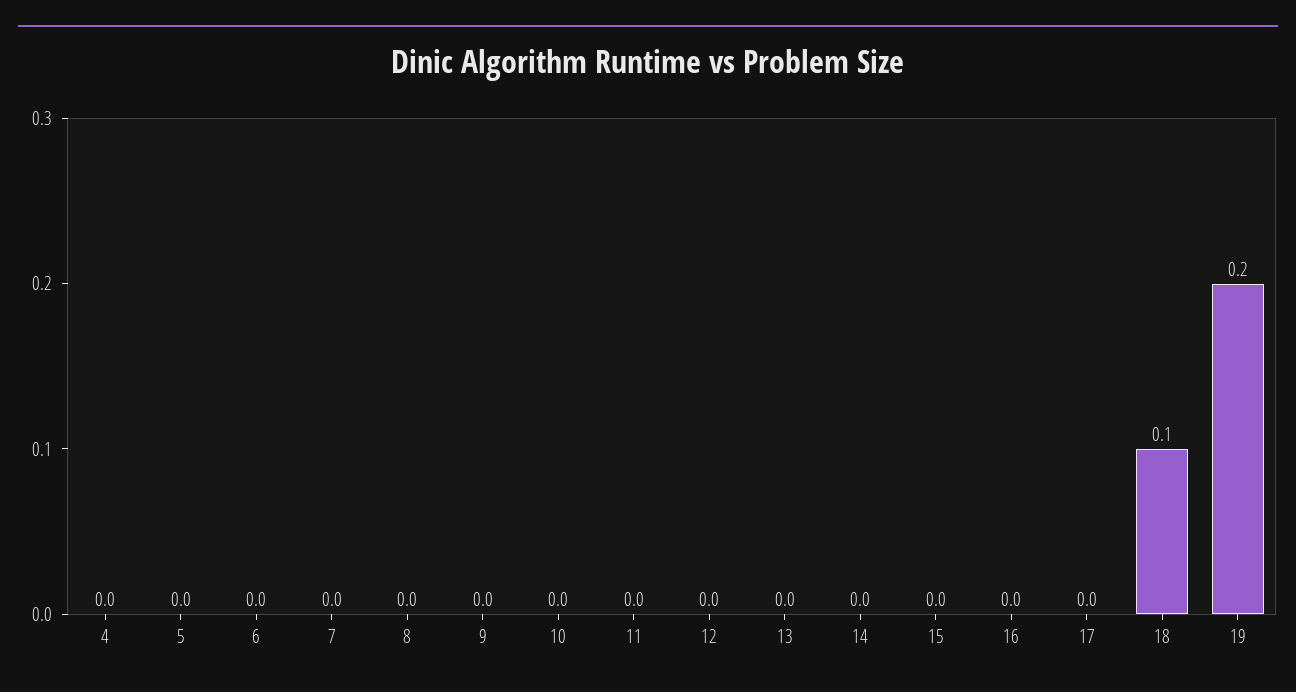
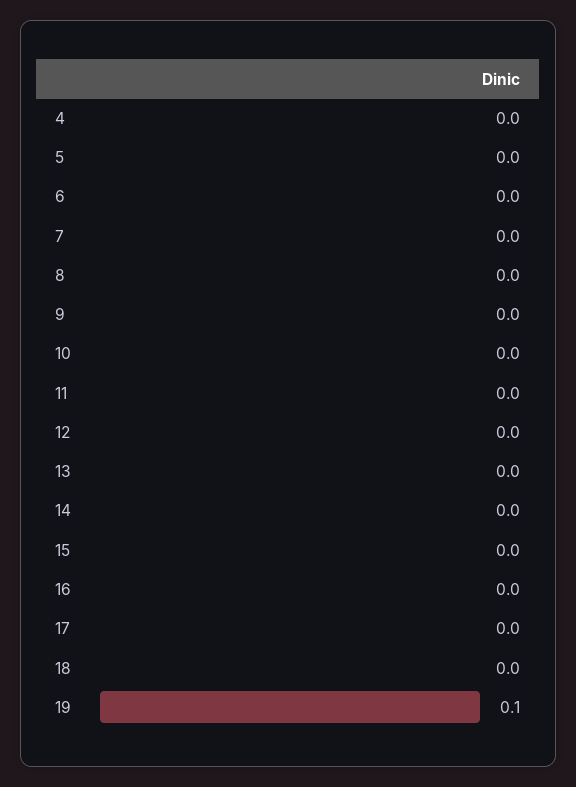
18: 0.1 -> 0
19: 0.2 -> 0.1

